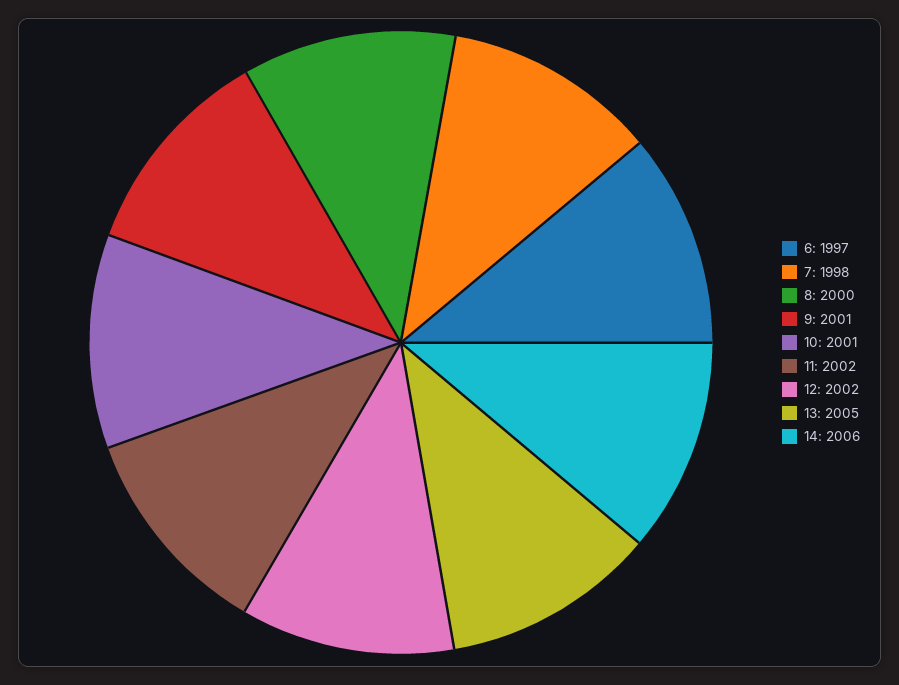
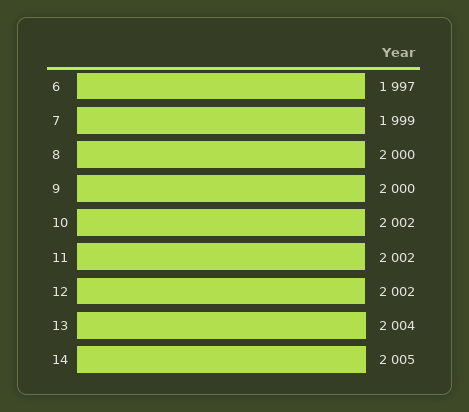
7: 1998 -> 1999
9: 2001 -> 2000
10: 2001 -> 2002
13: 2005 -> 2004
14: 2006 -> 2005

